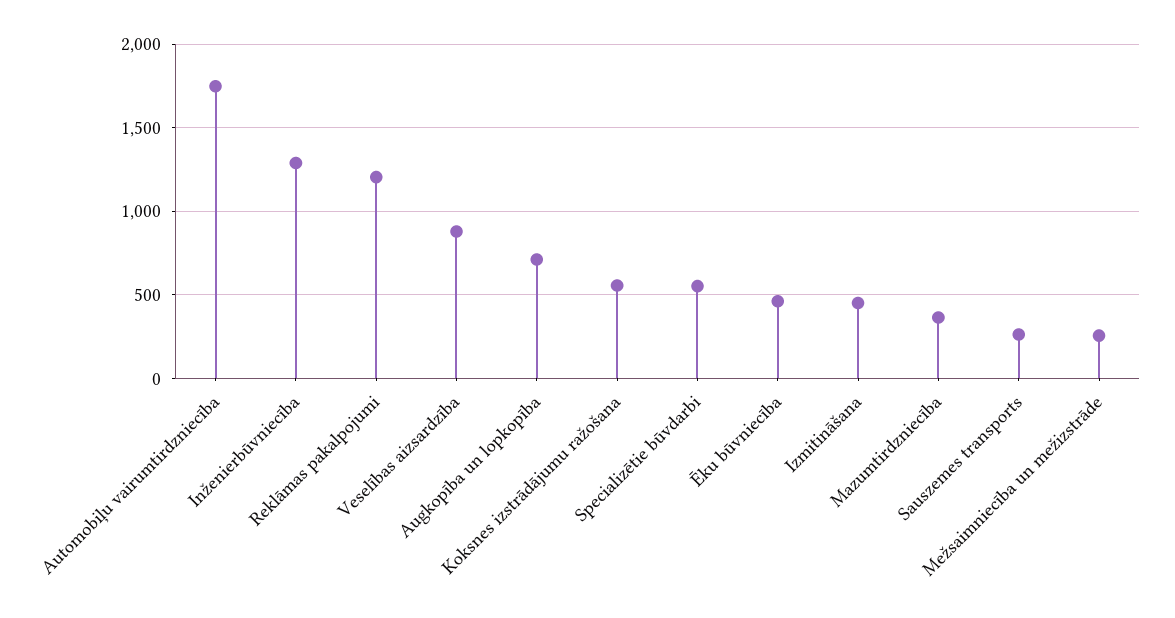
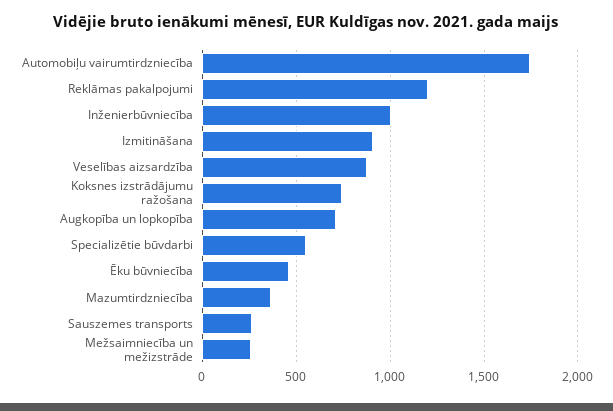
Inženierbūvniecība: 1300 -> 1000
Koksnes izstrādājumu ražošana: 550 -> 750
Izmitināšana: 450 -> 900

